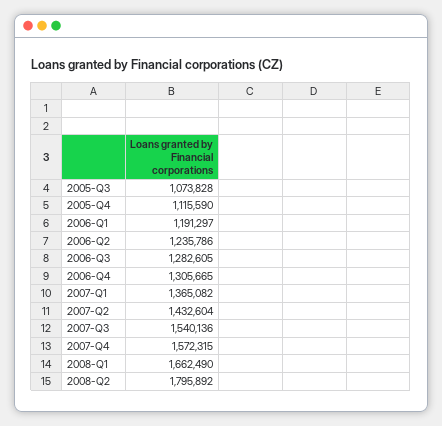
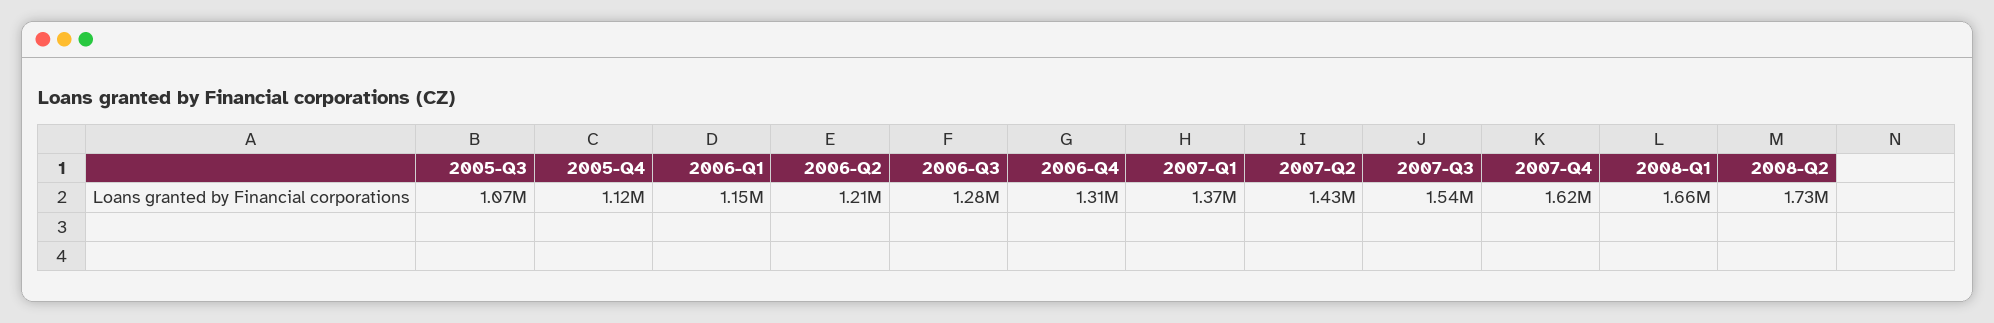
2006-Q1: 1191297 -> 1150000
2006-Q2: 1235786 -> 1210000
2007-Q4: 1572315 -> 1620000
2008-Q2: 1795892 -> 1730000

